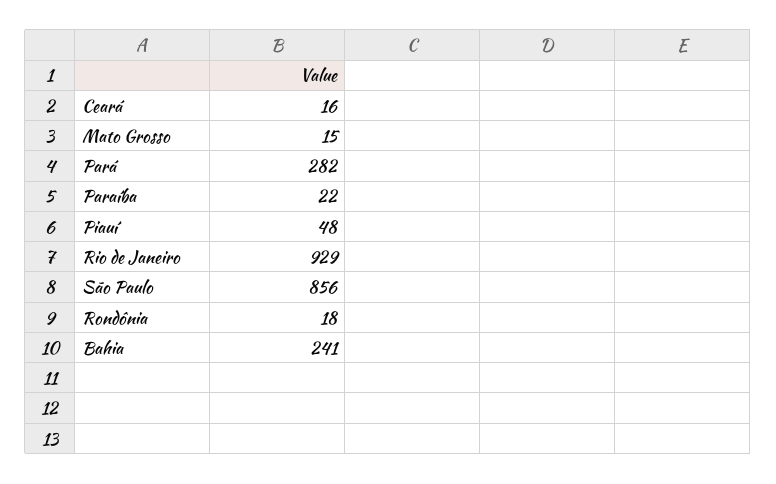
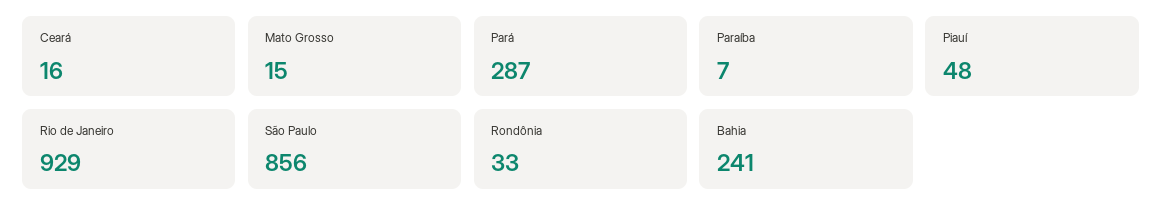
Pará: 282 -> 287
Paraíba: 22 -> 7
Rondônia: 18 -> 33

